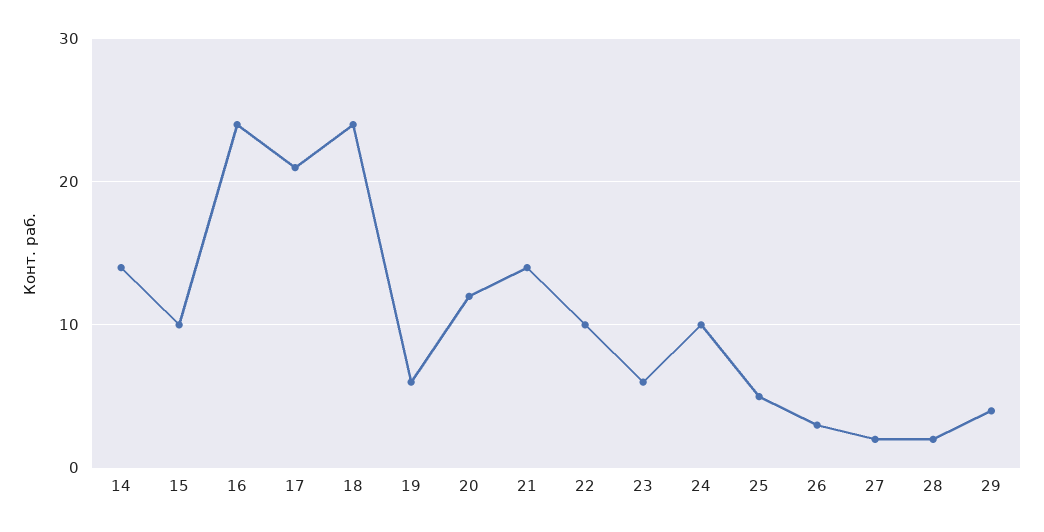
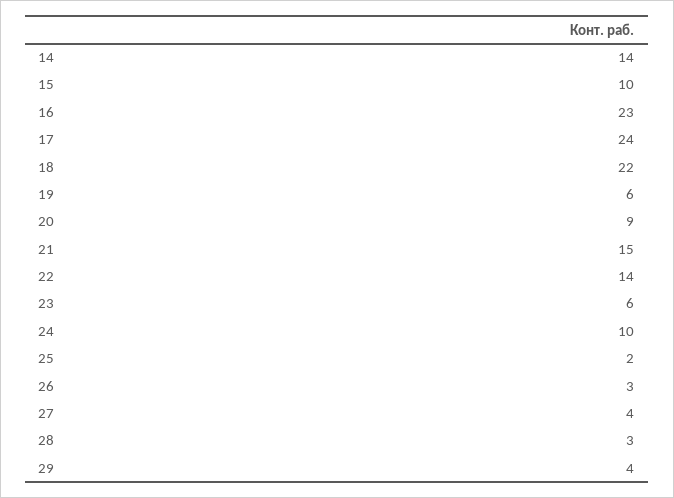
16: 24 -> 23
17: 21 -> 24
18: 24 -> 22
20: 12 -> 9
21: 14 -> 15
22: 10 -> 14
25: 5 -> 2
27: 2 -> 4
28: 2 -> 3

